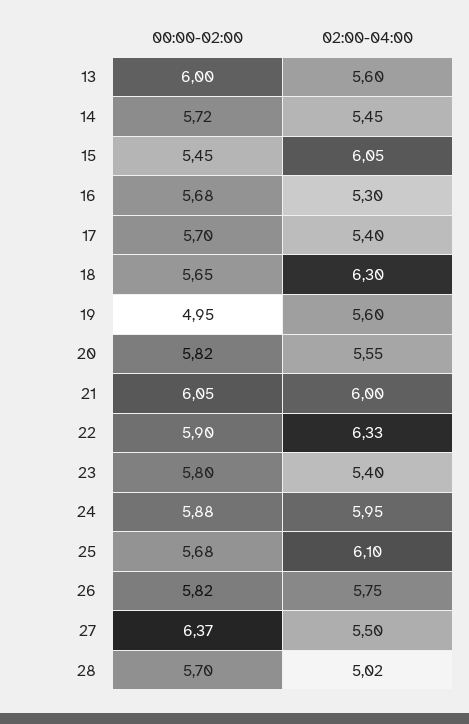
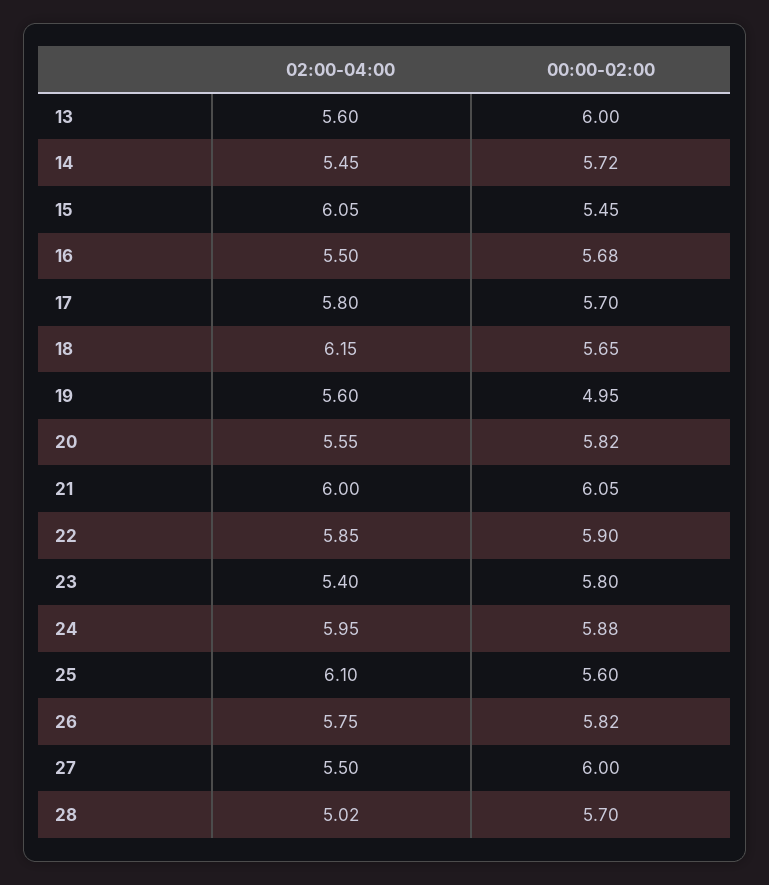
02:00-04:00, 16: 5.3 -> 5.5
02:00-04:00, 17: 5.4 -> 5.8
02:00-04:00, 18: 6.3 -> 6.15
02:00-04:00, 22: 6.33 -> 5.85
00:00-02:00, 25: 5.68 -> 5.6
00:00-02:00, 27: 6.37 -> 6

